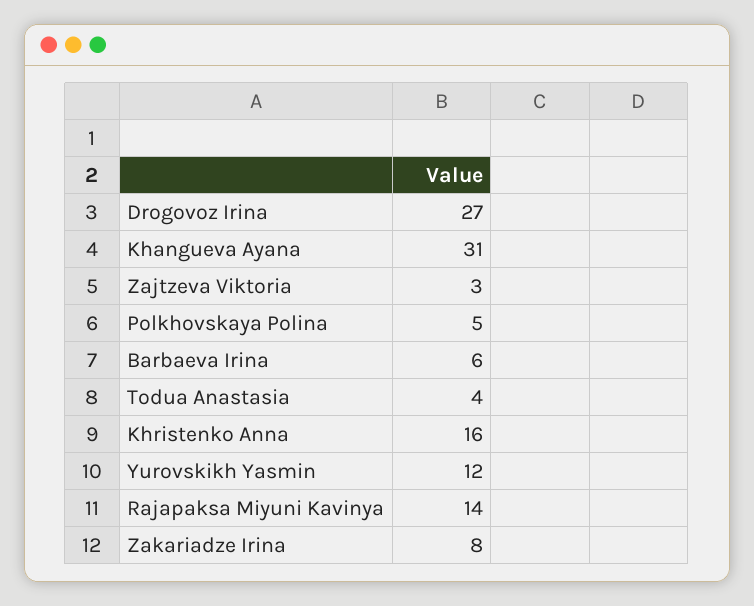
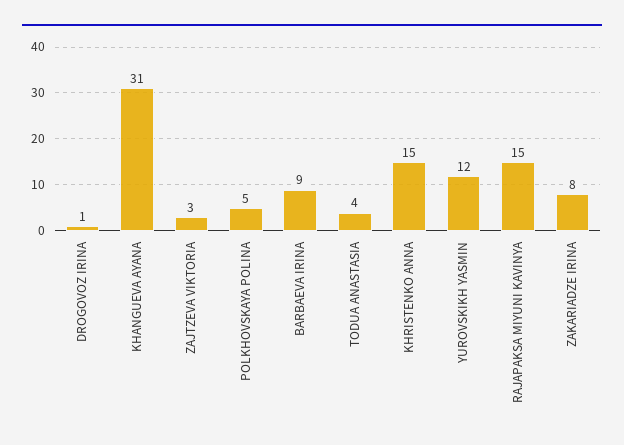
Drogovoz Irina: 27 -> 1
Barbaeva Irina: 6 -> 9
Khristenko Anna: 16 -> 15
Rajapaksa Miyuni Kavinya: 14 -> 15

